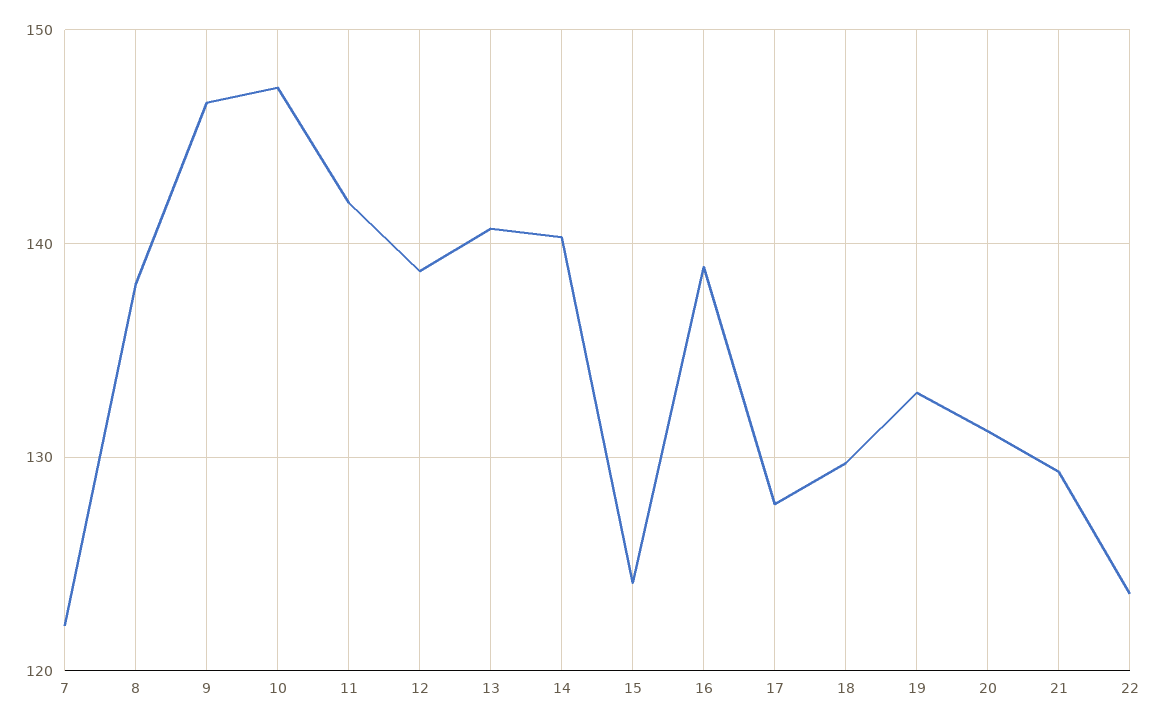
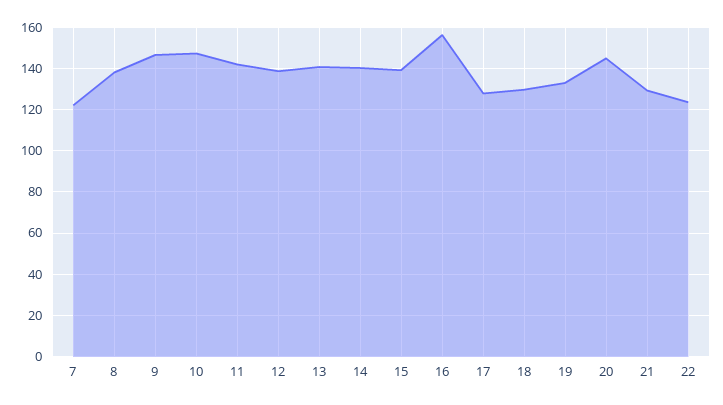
15: 124 -> 140
16: 139 -> 155
20: 131 -> 145

